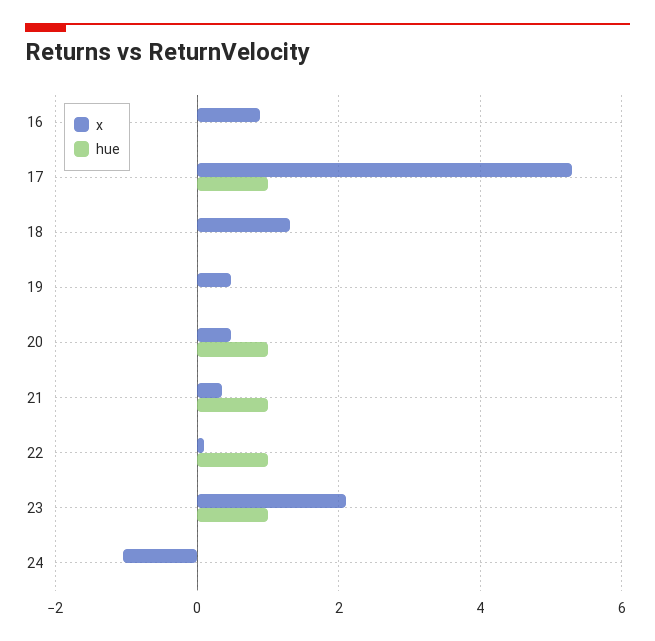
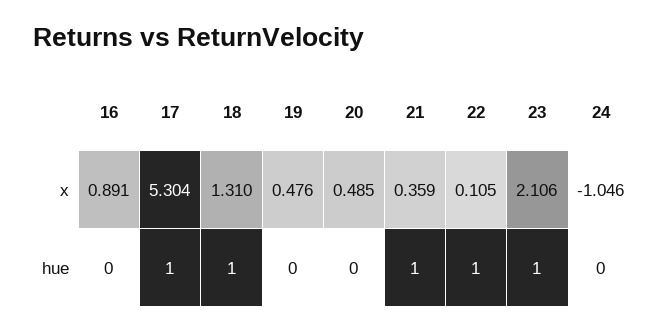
hue, 18: 0 -> 1
hue, 20: 1 -> 0

